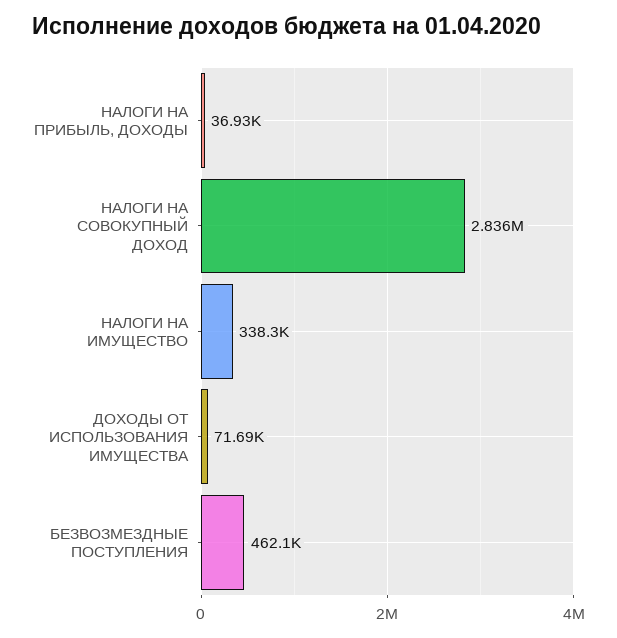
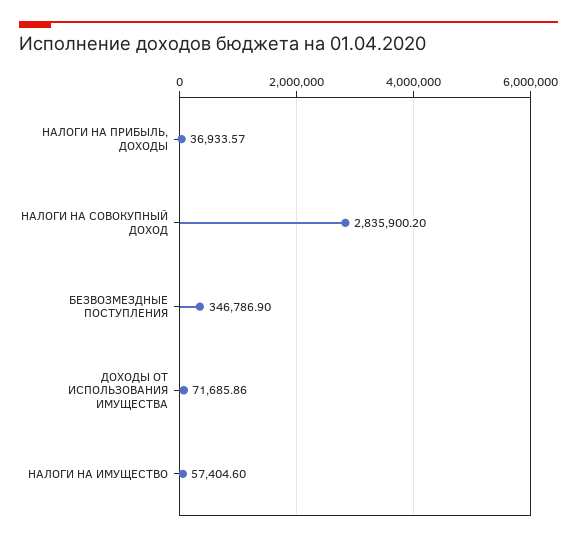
НАЛОГИ НА ИМУЩЕСТВО: 338300 -> 57404.6
БЕЗВОЗМЕЗДНЫЕ ПОСТУПЛЕНИЯ: 462100 -> 346786.9

